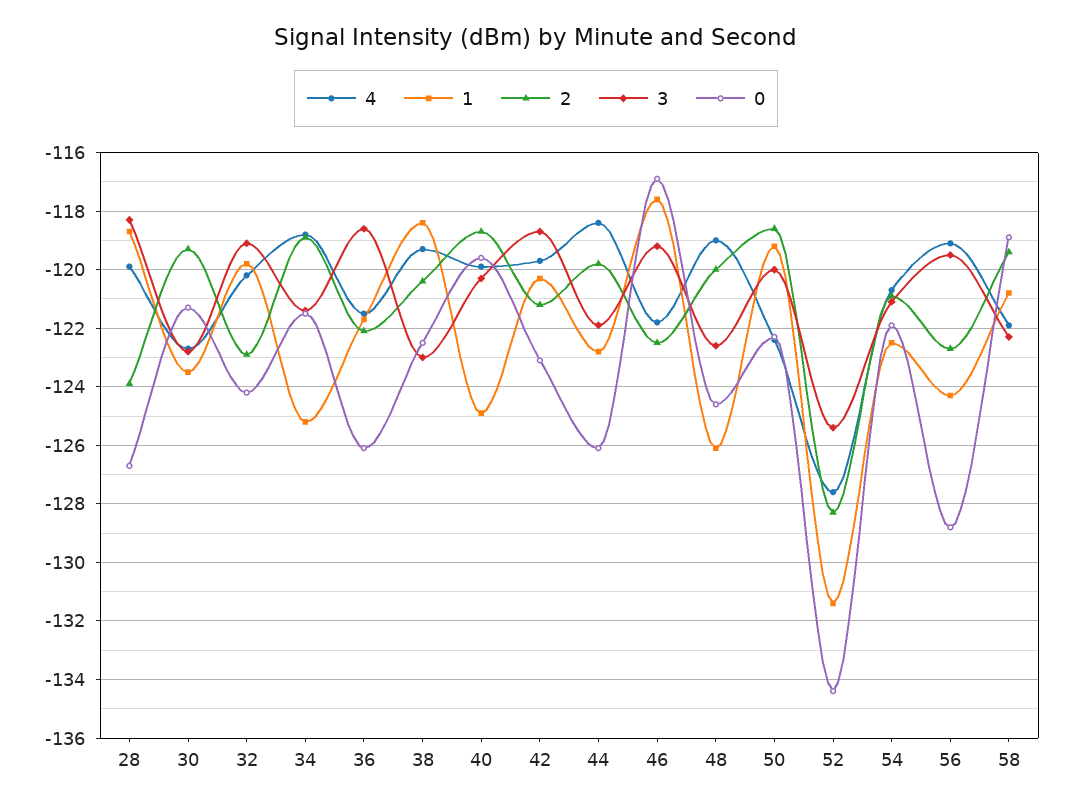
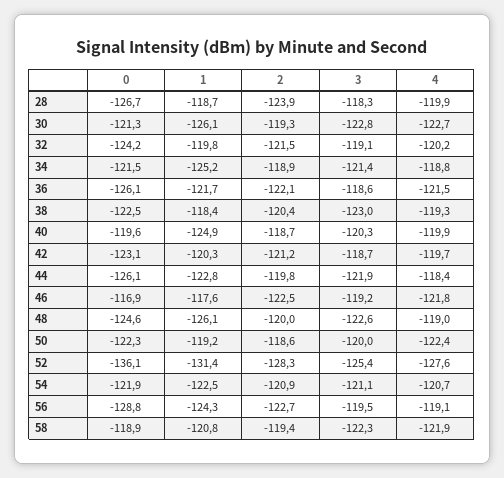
1, 30: -123.5 -> -126.1
2, 32: -123 -> -121.5
0, 52: -134.5 -> -136.1

